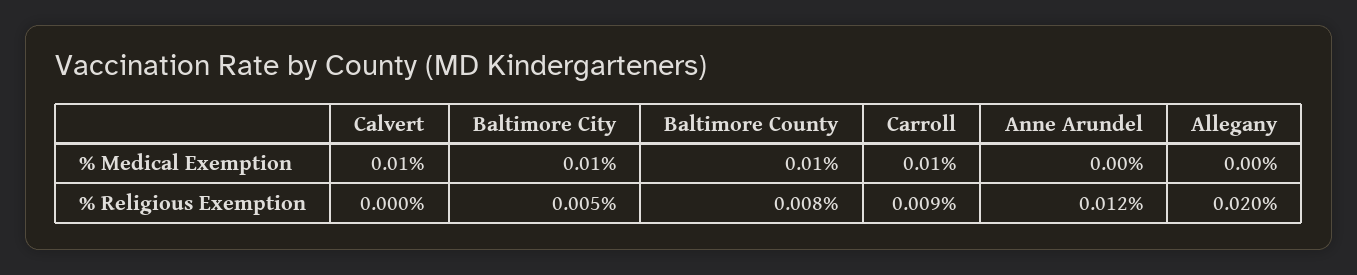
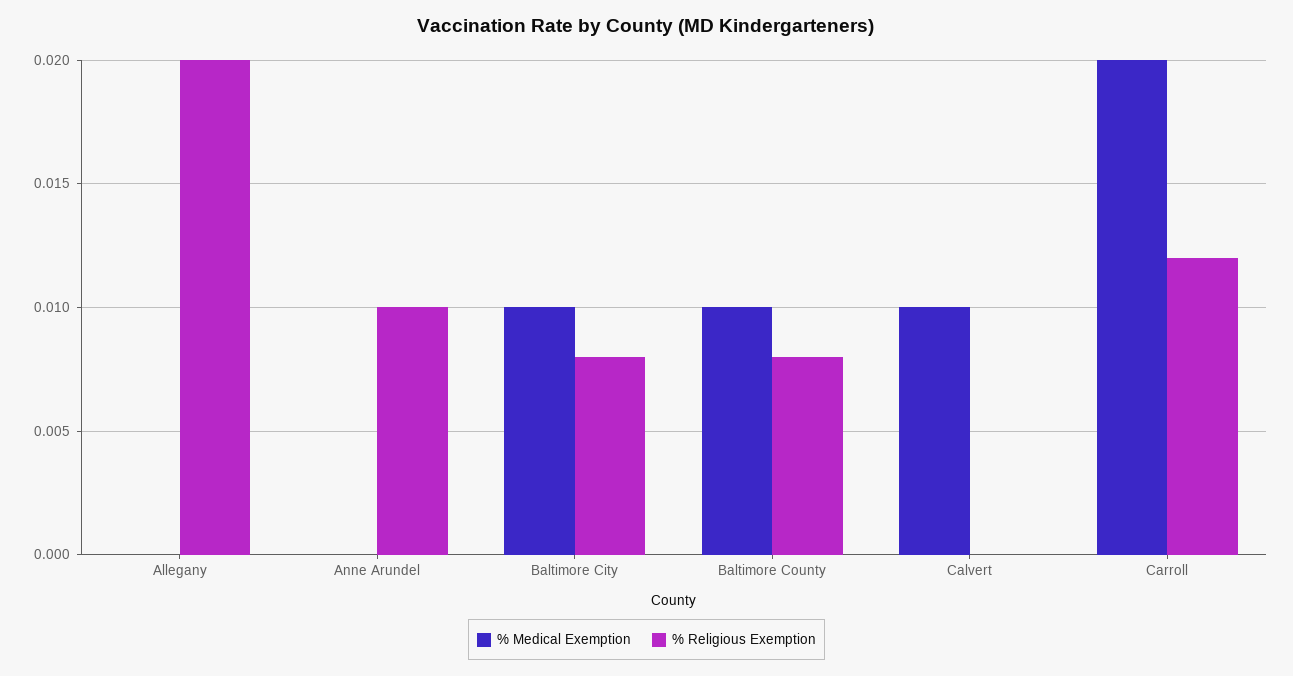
% Medical Exemption, Carroll: 0.01 -> 0.02
% Religious Exemption, Baltimore City: 0.005 -> 0.008
% Religious Exemption, Carroll: 0.009 -> 0.012
% Religious Exemption, Anne Arundel: 0.012 -> 0.01

